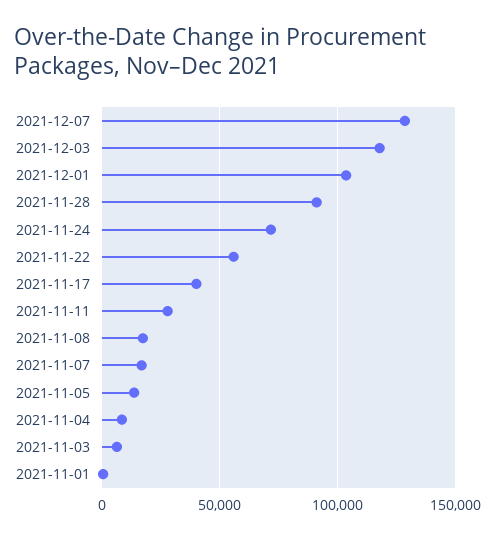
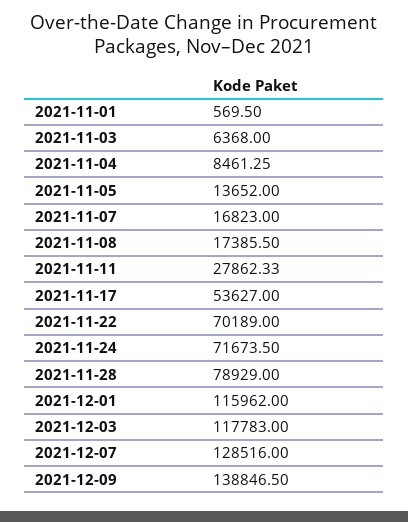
2021-12-01: 105000 -> 115962
2021-11-28: 90000 -> 78929
2021-11-22: 55000 -> 70189
2021-11-17: 40000 -> 53627
2021-12-09: none -> 138846.5

